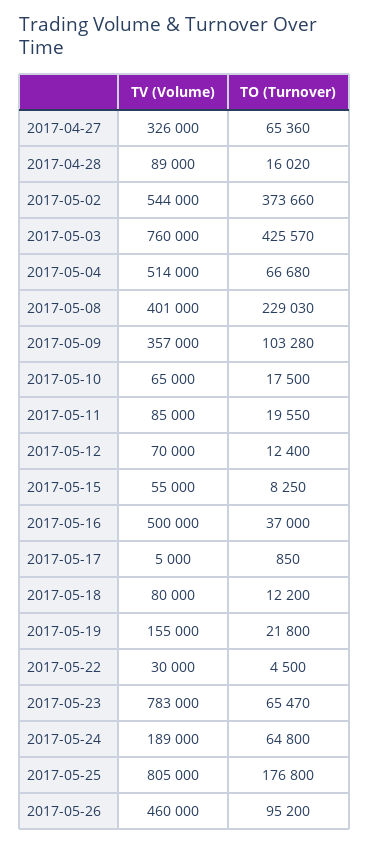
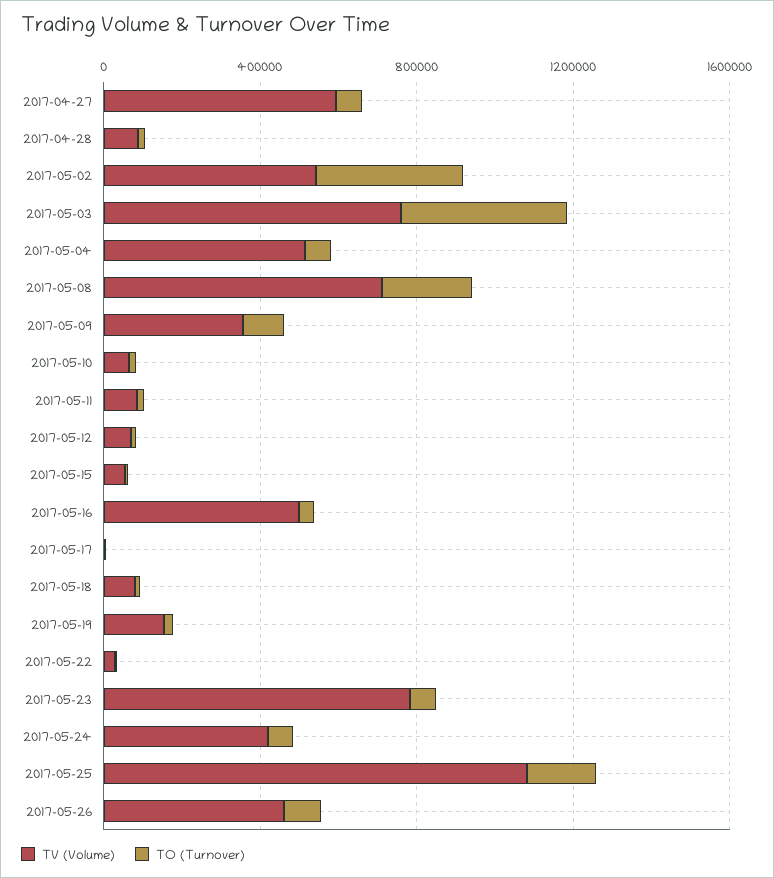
TV (Volume), 2017-04-27: 326000 -> 600000
TV (Volume), 2017-05-08: 401000 -> 700000
TV (Volume), 2017-05-24: 189000 -> 400000
TV (Volume), 2017-05-25: 805000 -> 1100000

